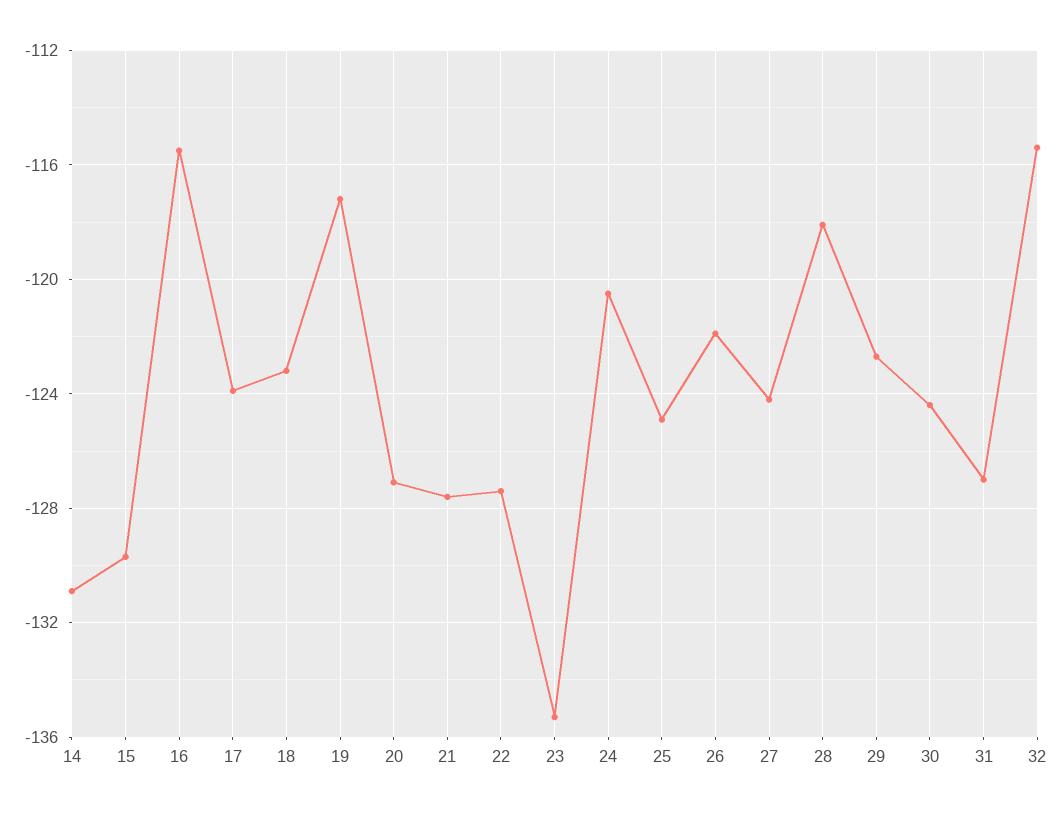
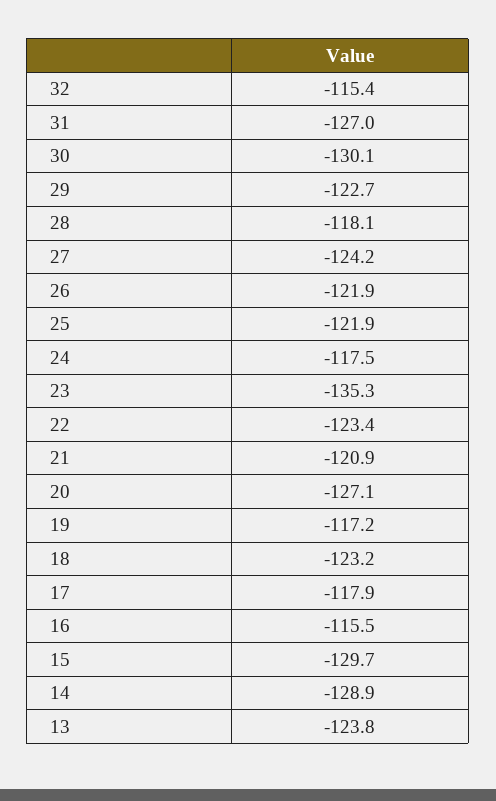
14: -131 -> -128.9
17: -124 -> -117.9
21: -127.5 -> -120.9
22: -127.5 -> -123.4
24: -120.5 -> -117.5
25: -125 -> -121.9
30: -124.5 -> -130.1
13: none -> -123.8

